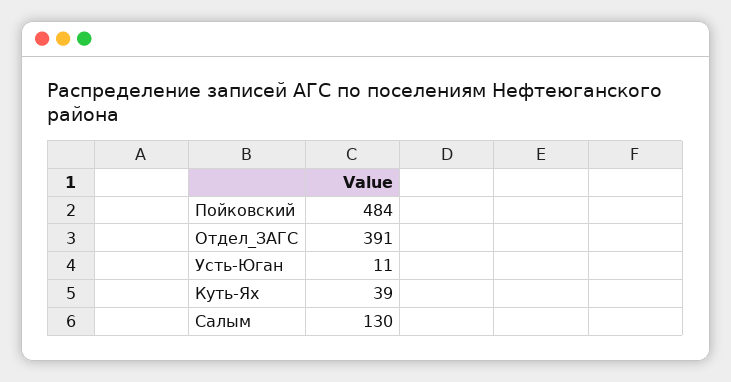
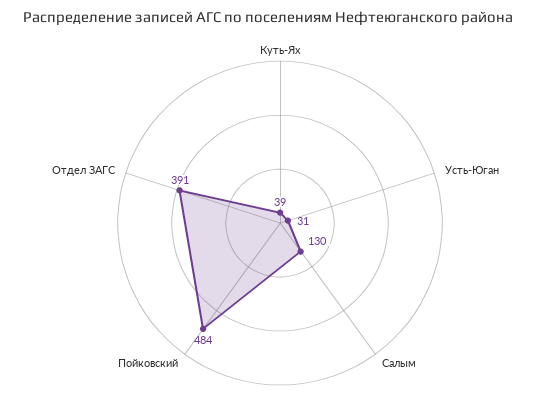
Усть-Юган: 11 -> 31

